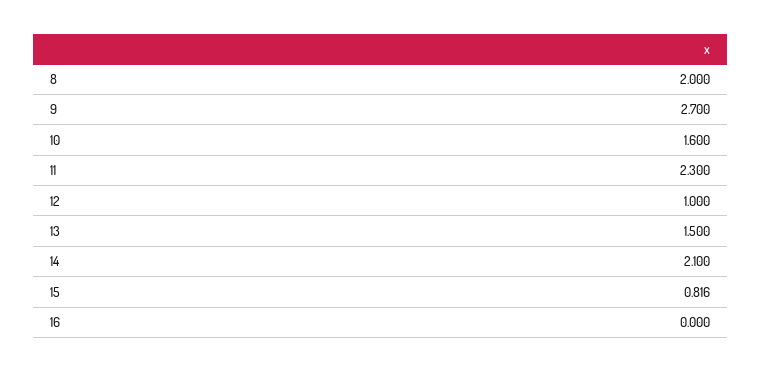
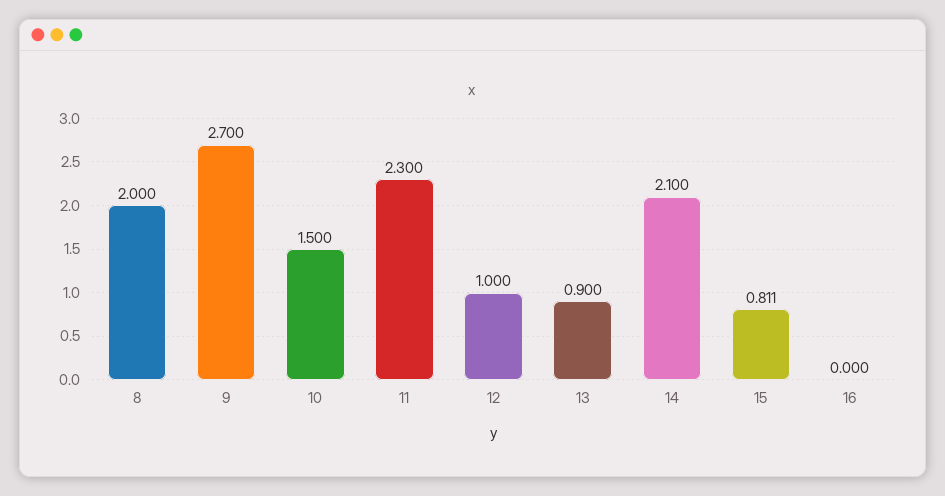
10: 1.6 -> 1.5
13: 1.5 -> 0.9
15: 0.816 -> 0.811

